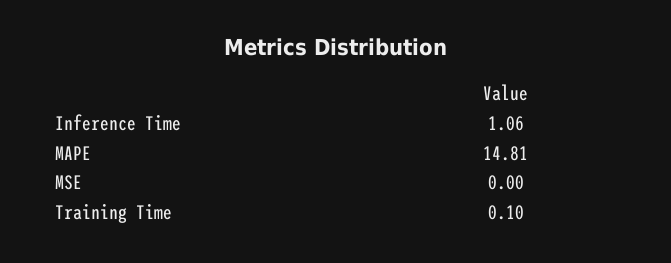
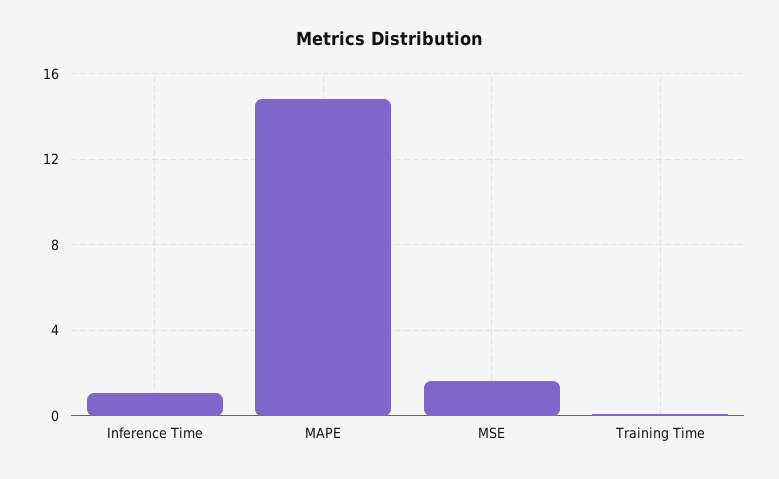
MSE: 0 -> 1.5

